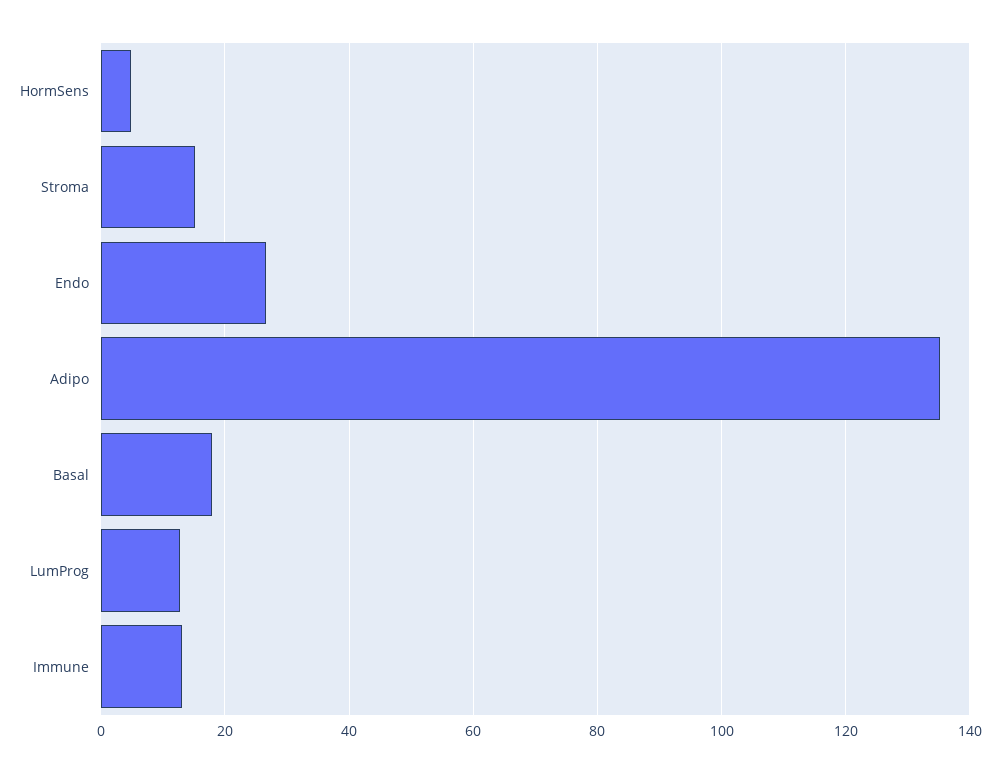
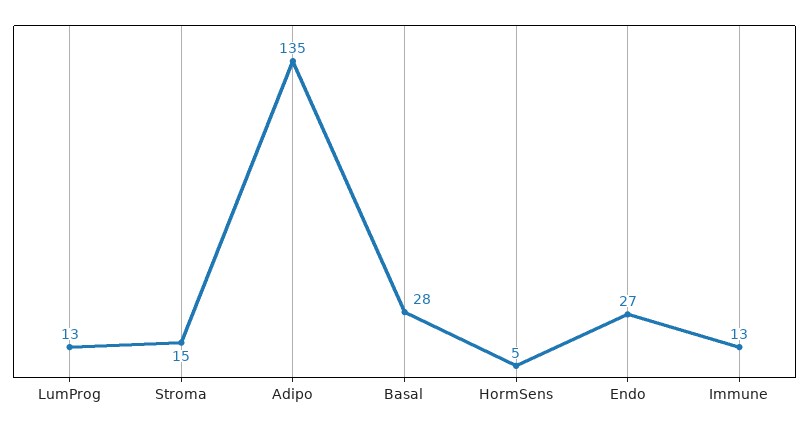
Basal: 18 -> 28

